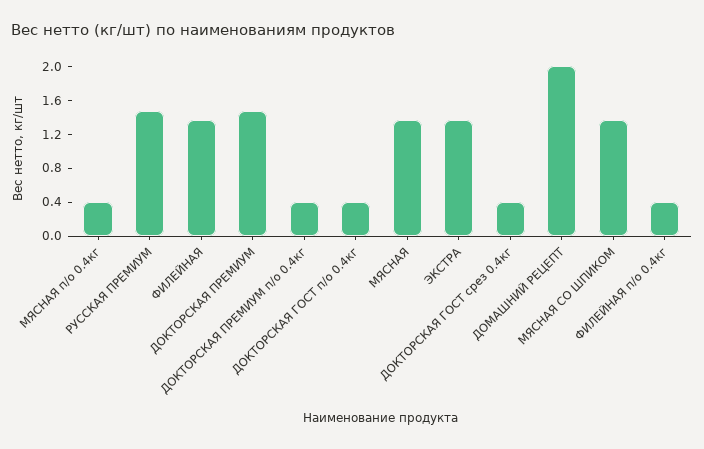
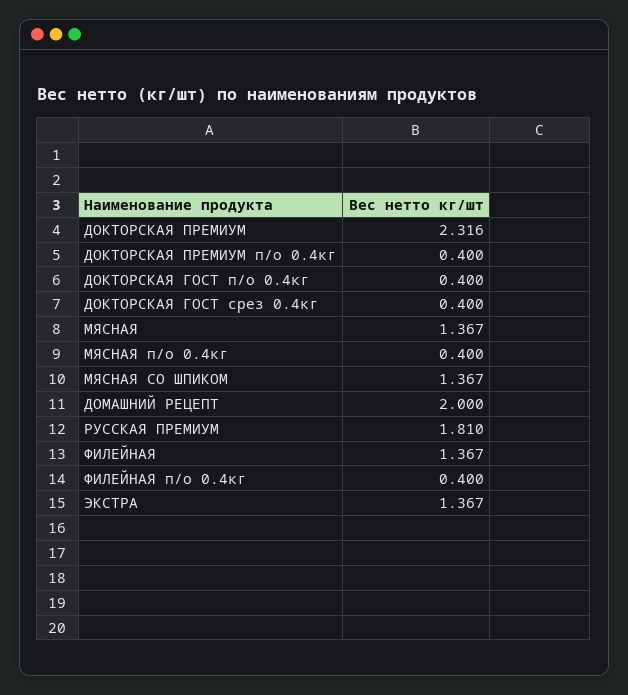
РУССКАЯ ПРЕМИУМ: 1.5 -> 1.81
ДОКТОРСКАЯ ПРЕМИУМ: 1.5 -> 2.316

